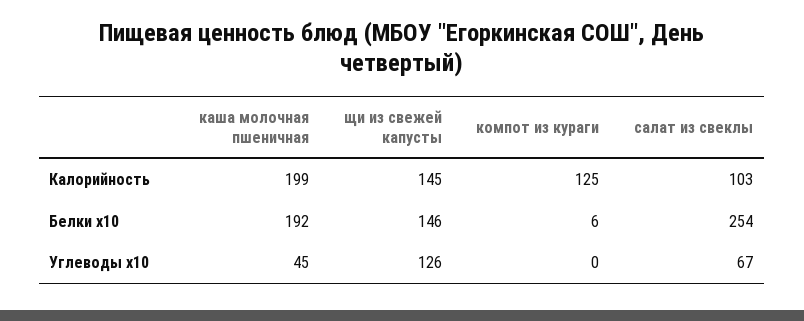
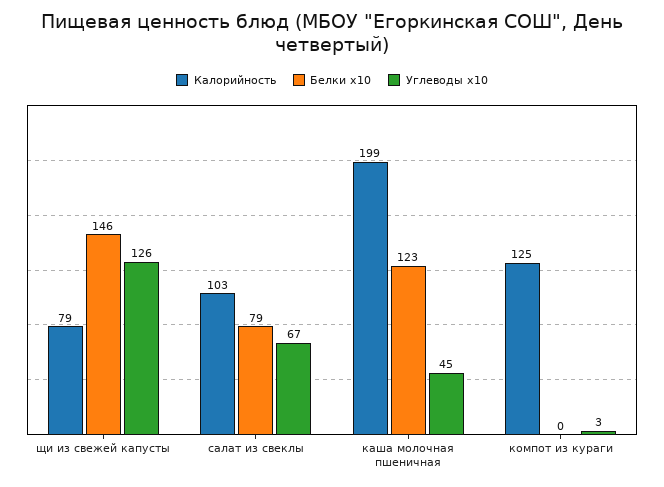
Калорийность, щи из свежей капусты: 145 -> 79
Белки x10, каша молочная пшеничная: 192 -> 123
Белки x10, компот из кураги: 6 -> 0
Белки x10, салат из свеклы: 254 -> 79
Углеводы x10, компот из кураги: 0 -> 3

